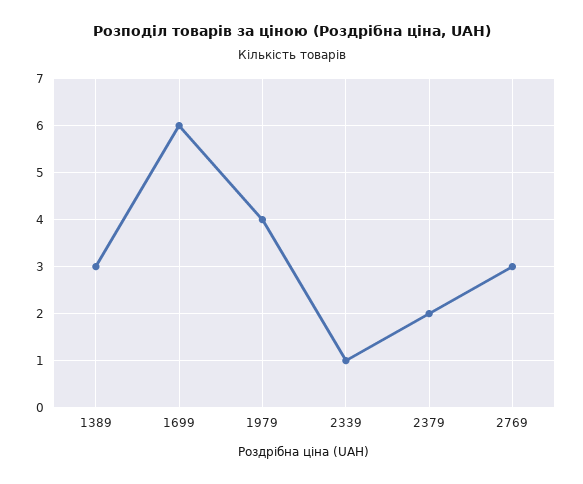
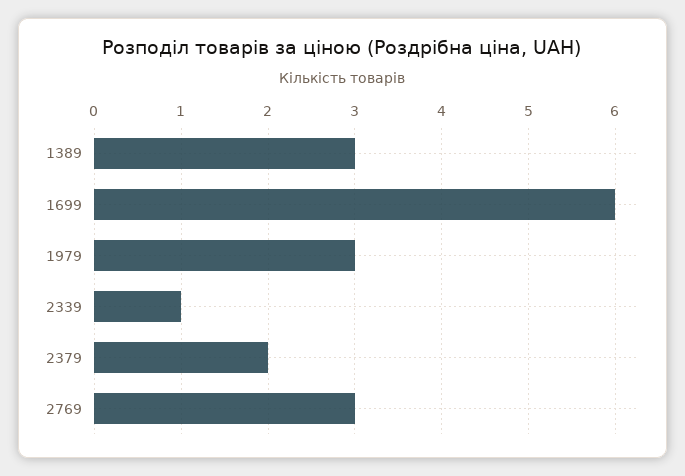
1979: 4 -> 3

